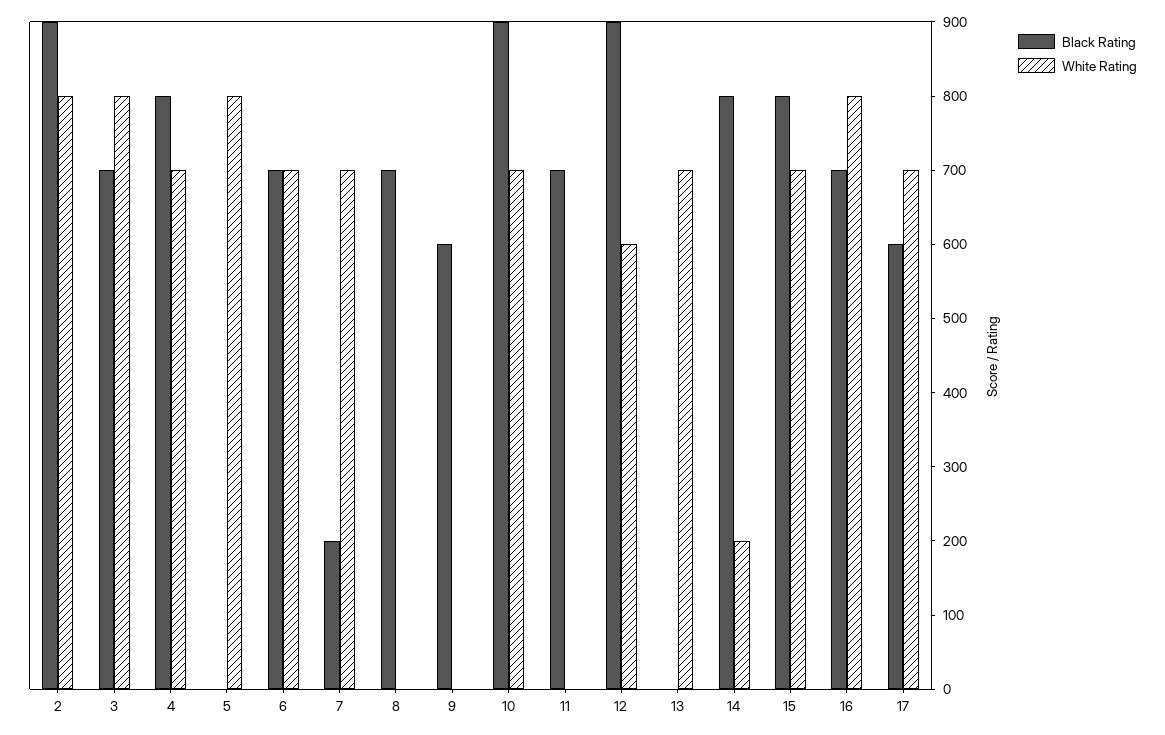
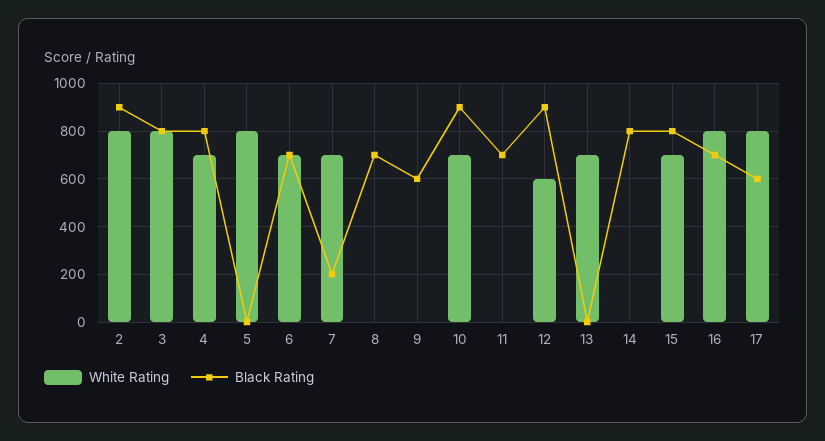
Black Rating, 3: 700 -> 800
White Rating, 14: 200 -> 0
White Rating, 17: 700 -> 800

